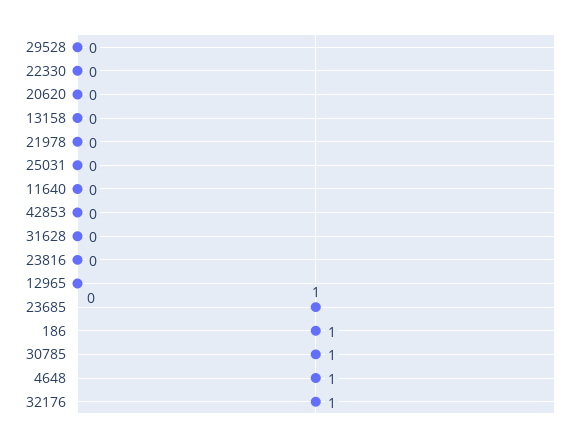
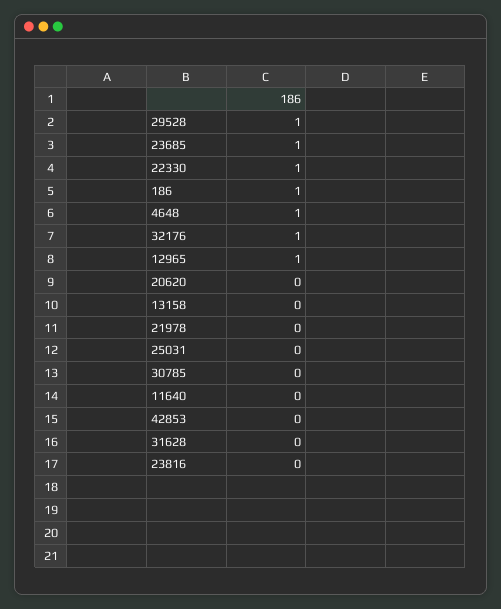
29528: 0 -> 1
22330: 0 -> 1
12965: 0 -> 1
30785: 1 -> 0

